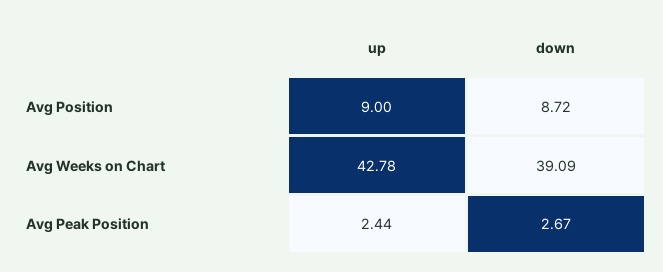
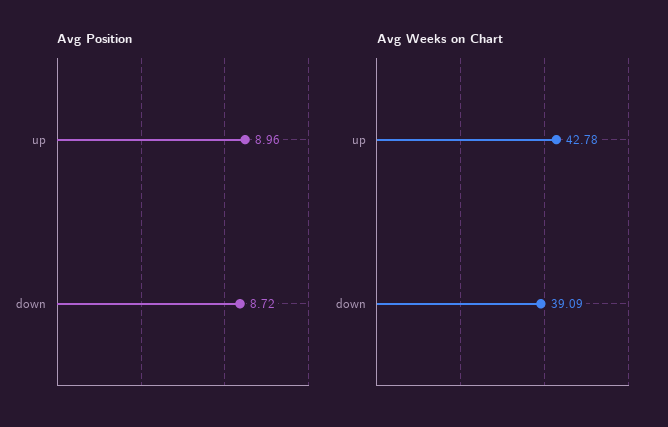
Avg Position, up: 9 -> 8.96
Avg Peak Position, up: 2.44 -> none
Avg Peak Position, down: 2.67 -> none

